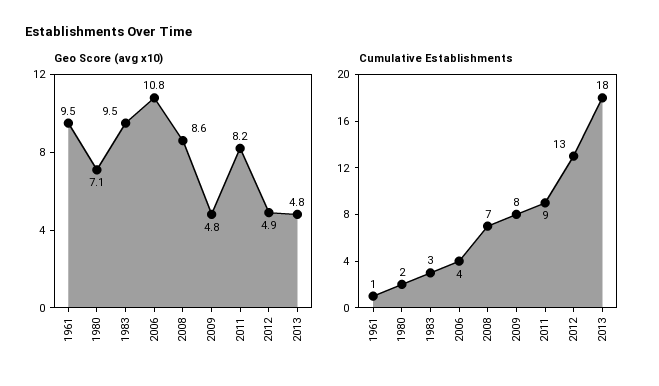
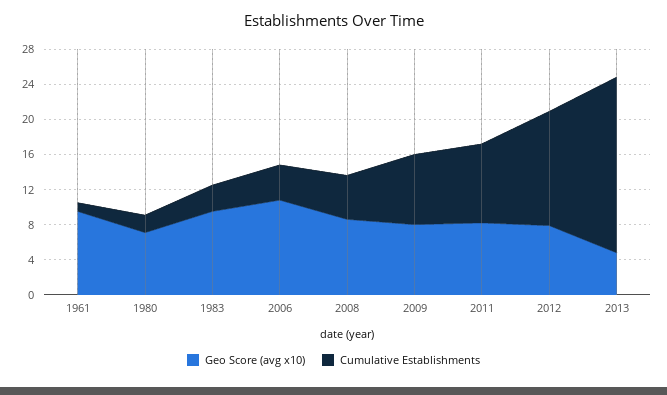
Geo Score (avg x10), 2009: 4.8 -> 8
Geo Score (avg x10), 2012: 4.9 -> 8
Cumulative Establishments, 2008: 7 -> 5
Cumulative Establishments, 2013: 18 -> 20

